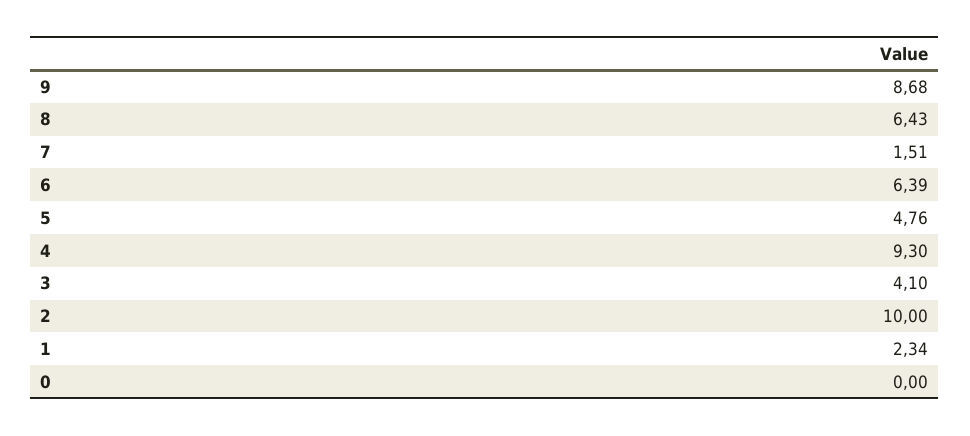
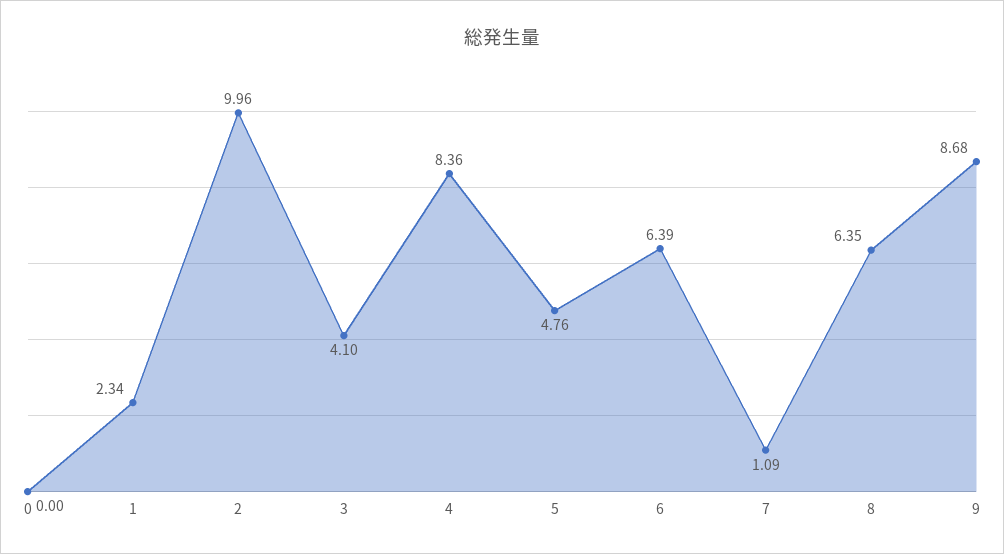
8: 6.43 -> 6.35
7: 1.51 -> 1.09
4: 9.3 -> 8.36
2: 10 -> 9.96

